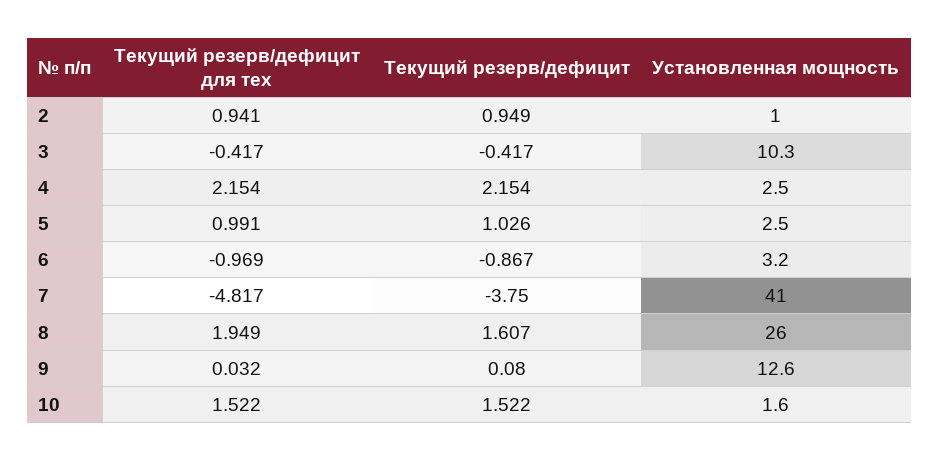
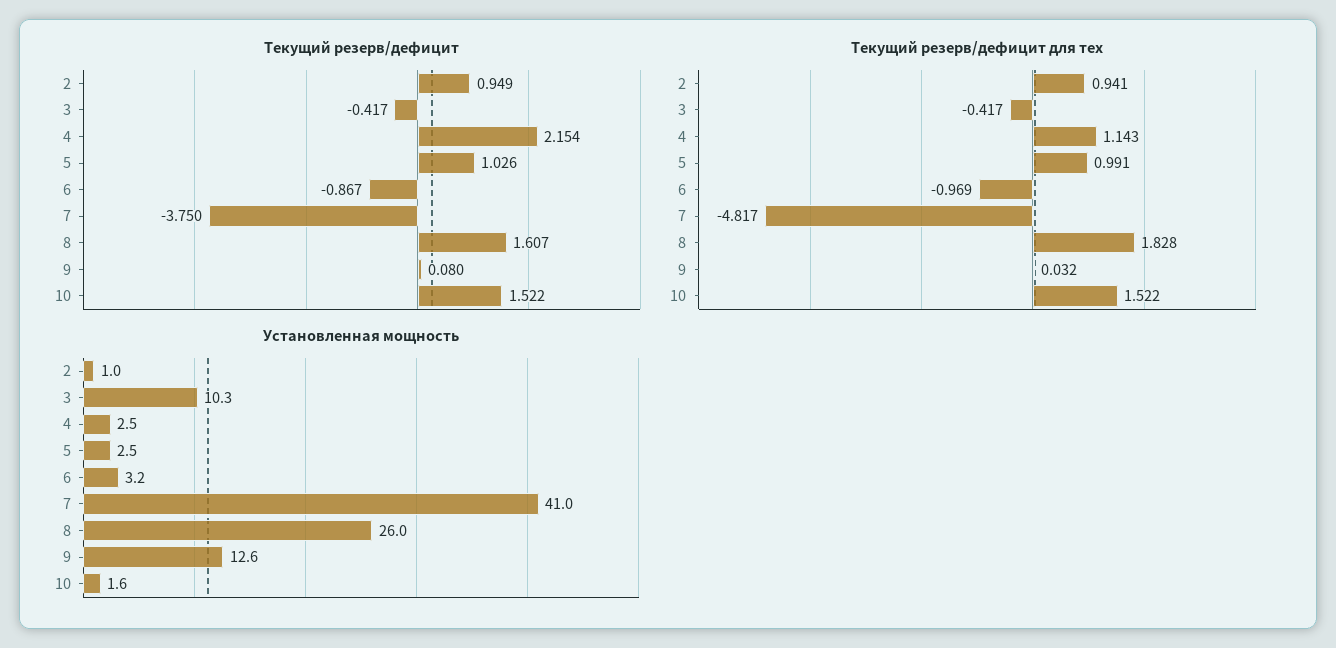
Текущий резерв/дефицит для тех, 4: 2.154 -> 1.143
Текущий резерв/дефицит для тех, 8: 1.949 -> 1.828

